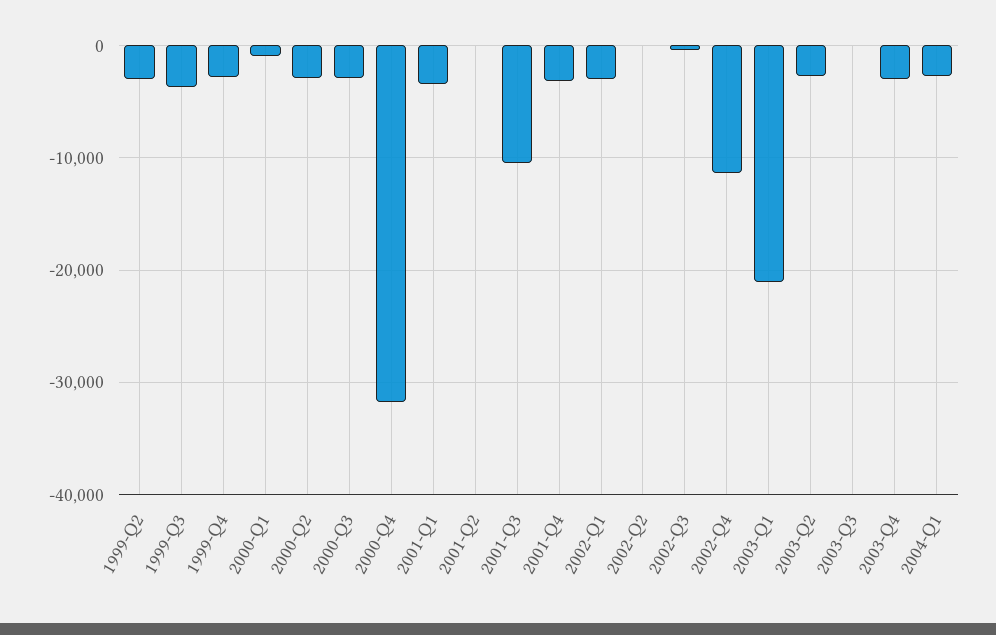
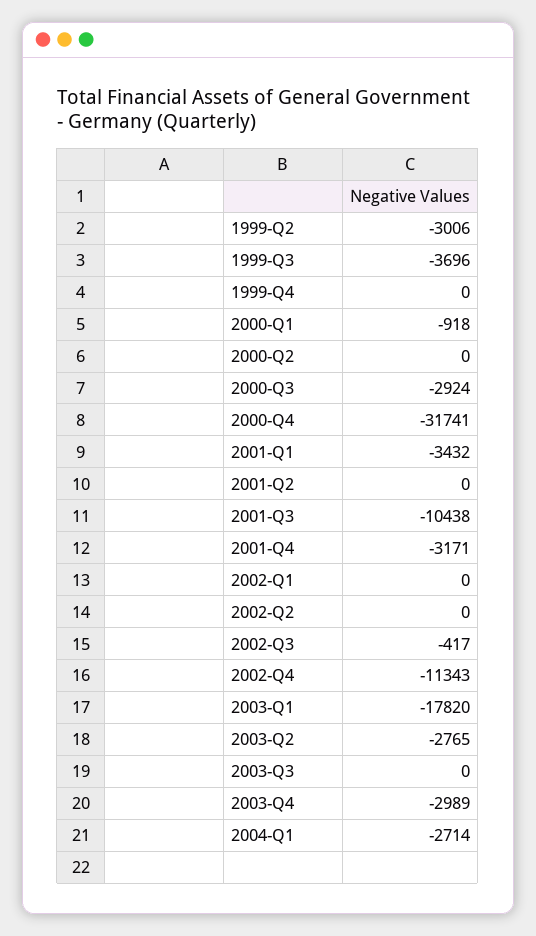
1999-Q4: -3000 -> 0
2000-Q2: -3000 -> 0
2002-Q1: -3000 -> 0
2003-Q1: -21000 -> -17820

